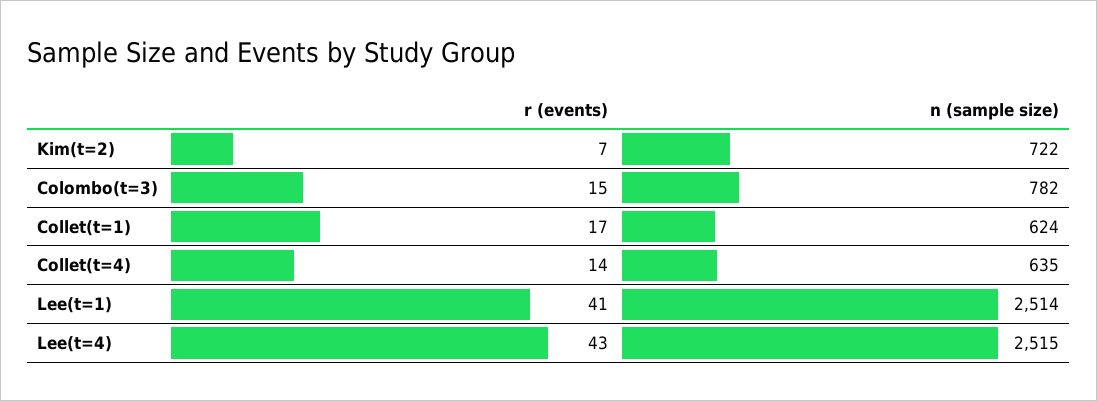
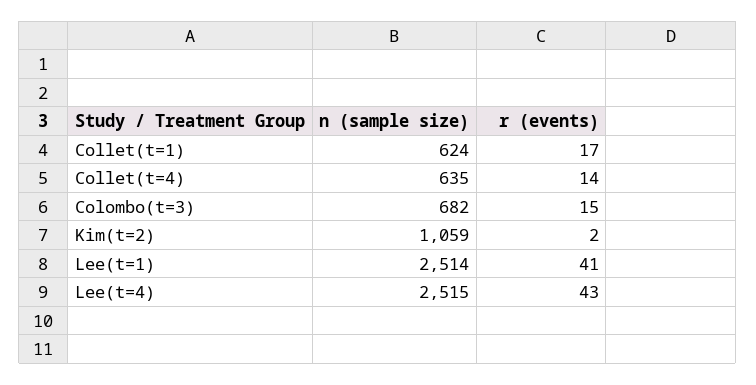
r (events), Kim(t=2): 7 -> 2
n (sample size), Kim(t=2): 722 -> 1059
n (sample size), Colombo(t=3): 782 -> 682

